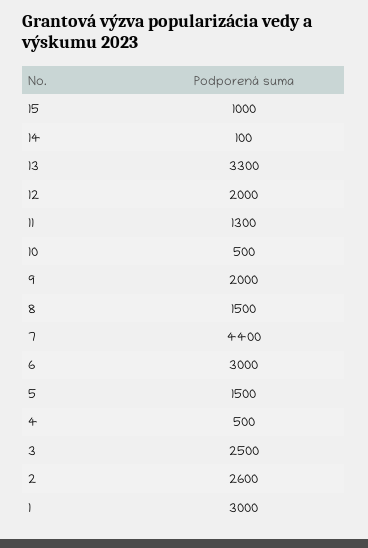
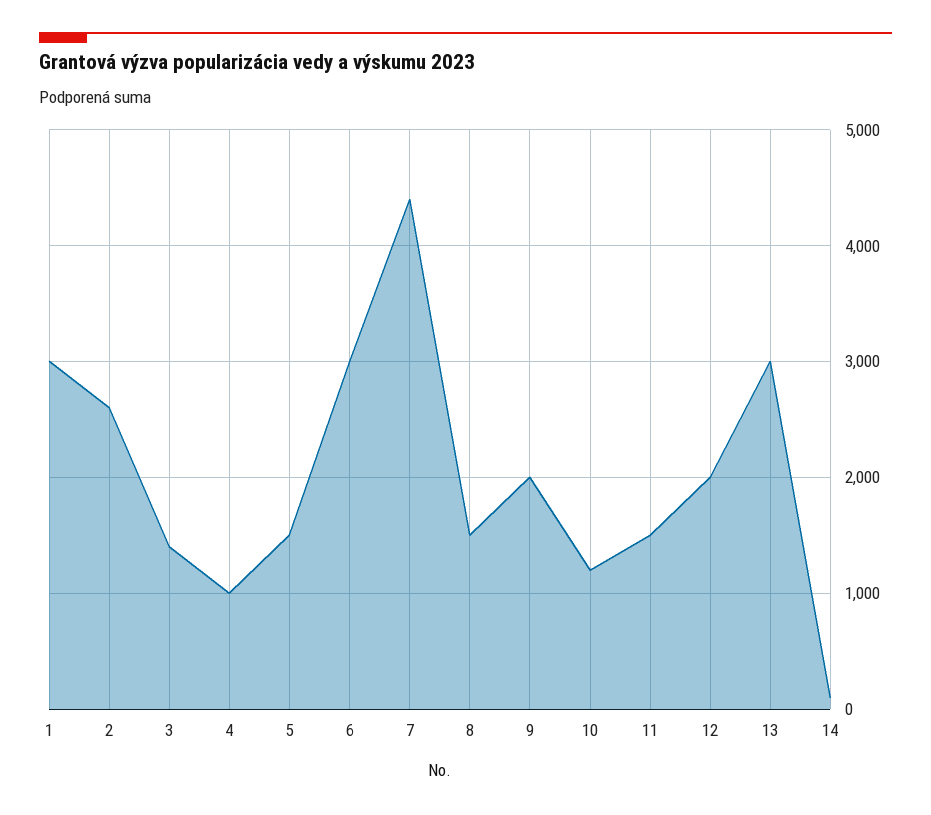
15: 1000 -> none
13: 3300 -> 3000
11: 1300 -> 1500
10: 500 -> 1200
4: 500 -> 1000
3: 2500 -> 1400

